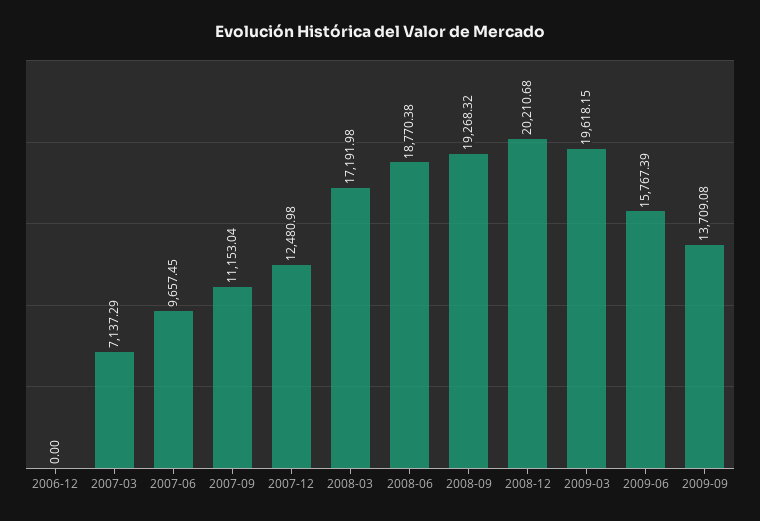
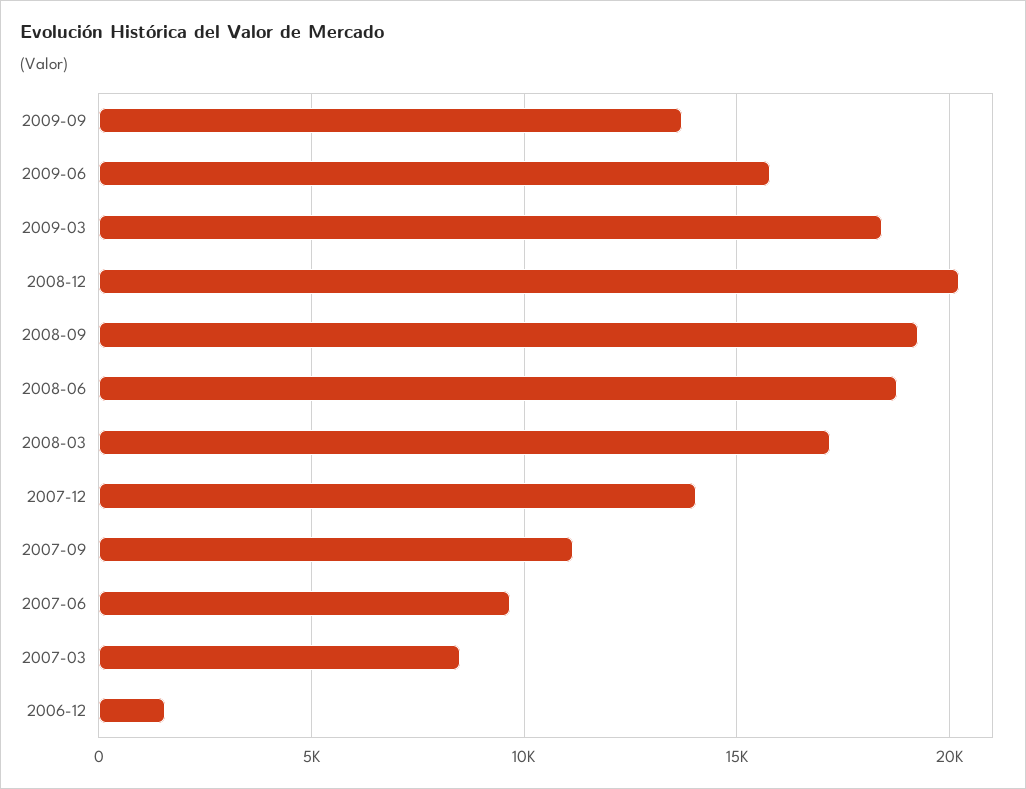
2006-12: 0 -> 1500
2007-03: 7137.29 -> 8500
2007-12: 12480.98 -> 14000
2009-03: 19618.15 -> 18500

